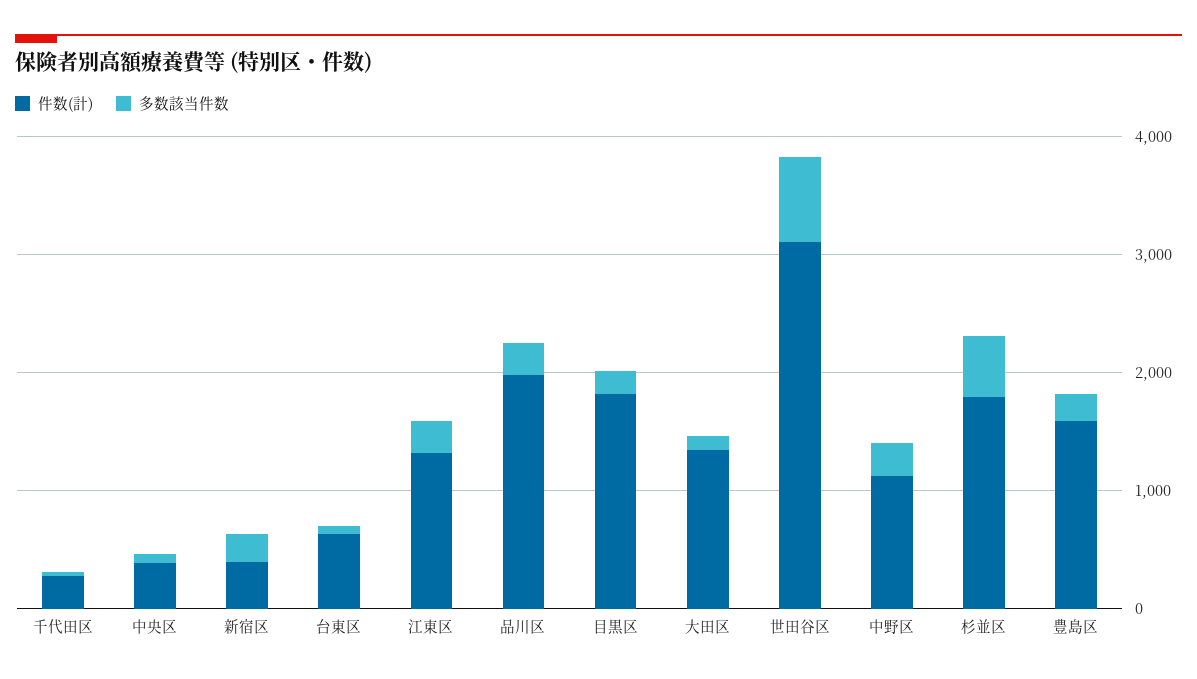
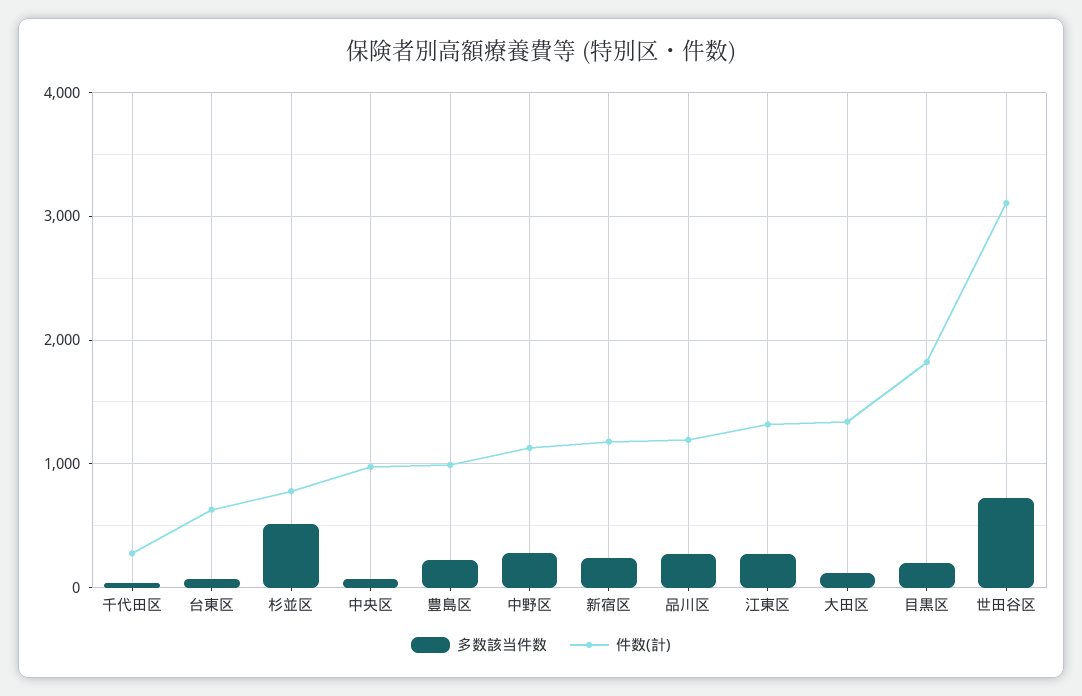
件数(計), 中央区: 400 -> 1000
件数(計), 新宿区: 400 -> 1200
件数(計), 品川区: 2000 -> 1200
件数(計), 杉並区: 1800 -> 800
件数(計), 豊島区: 1600 -> 1000

